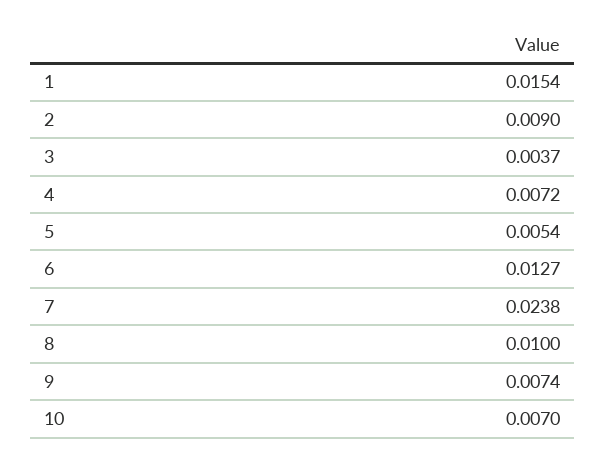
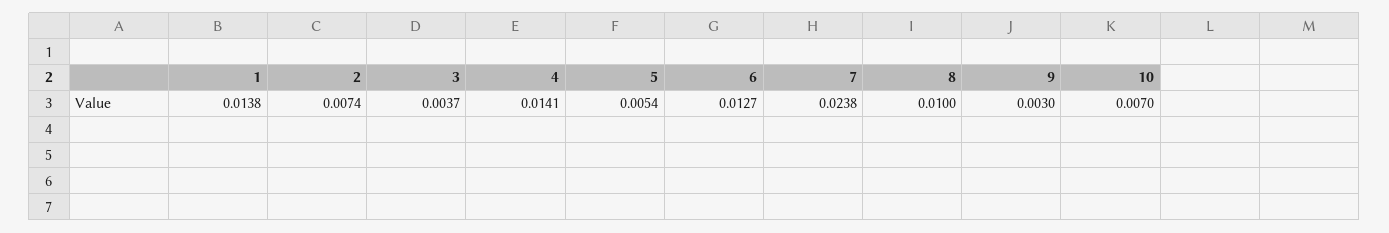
1: 0.0154 -> 0.0138
2: 0.009 -> 0.0074
4: 0.0072 -> 0.0141
9: 0.0074 -> 0.003

